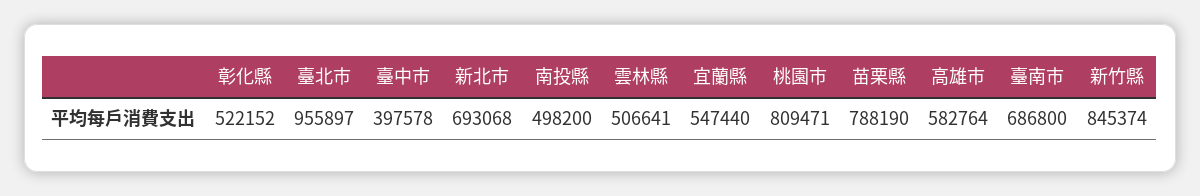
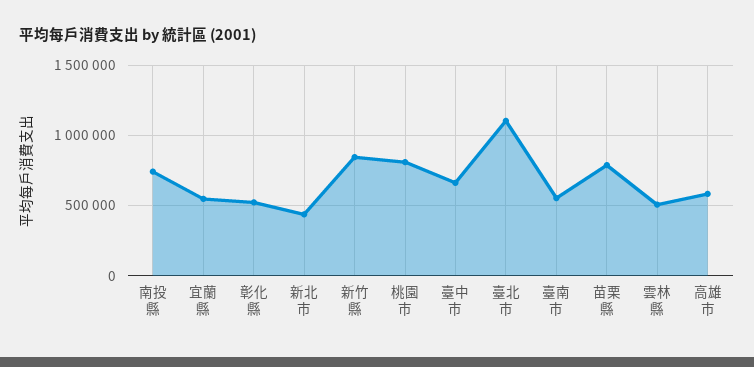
臺北市: 955897 -> 1100000
臺中市: 397578 -> 650000
新北市: 693068 -> 450000
南投縣: 498200 -> 750000
臺南市: 686800 -> 550000

